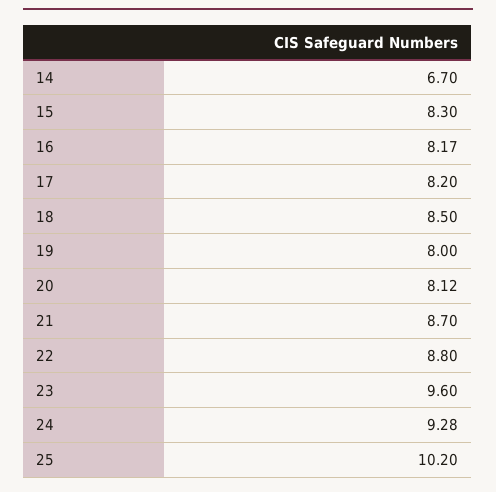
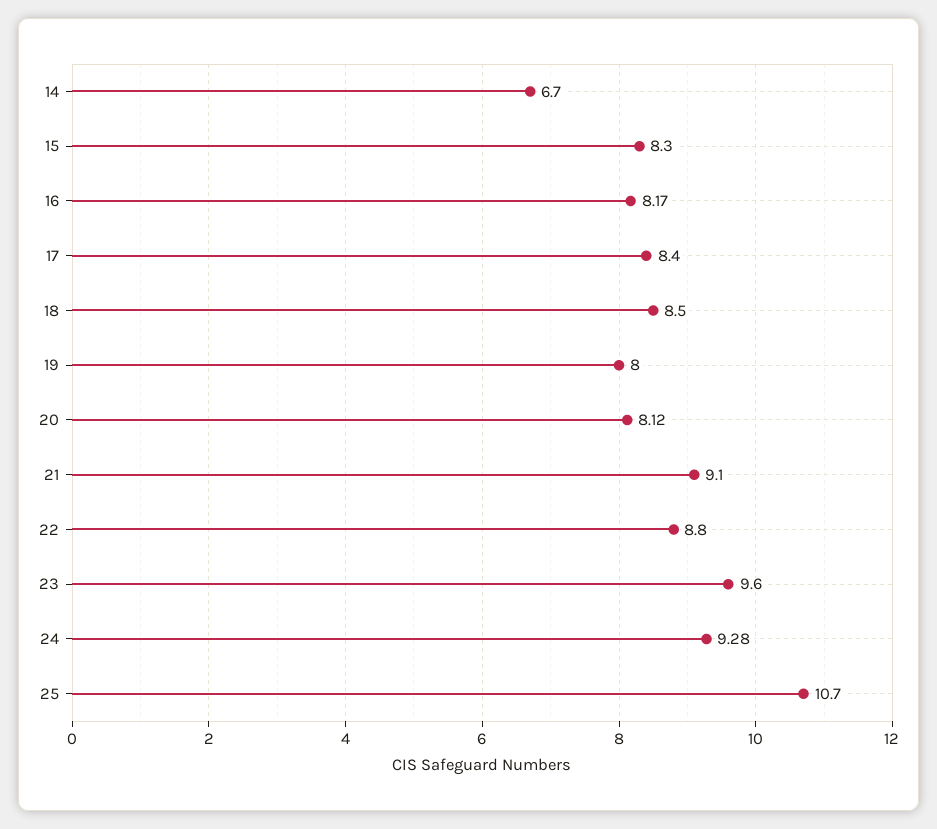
17: 8.2 -> 8.4
21: 8.7 -> 9.1
25: 10.2 -> 10.7

